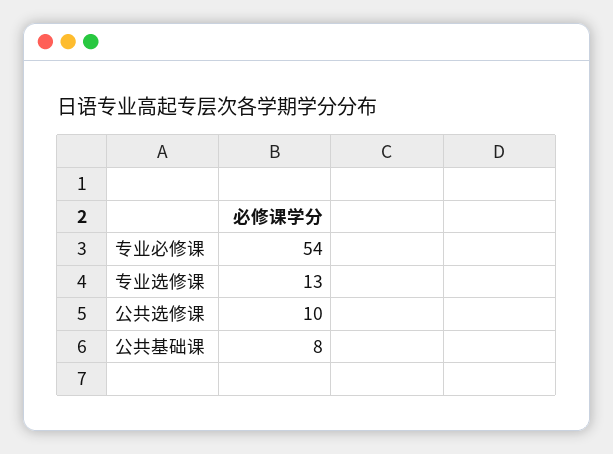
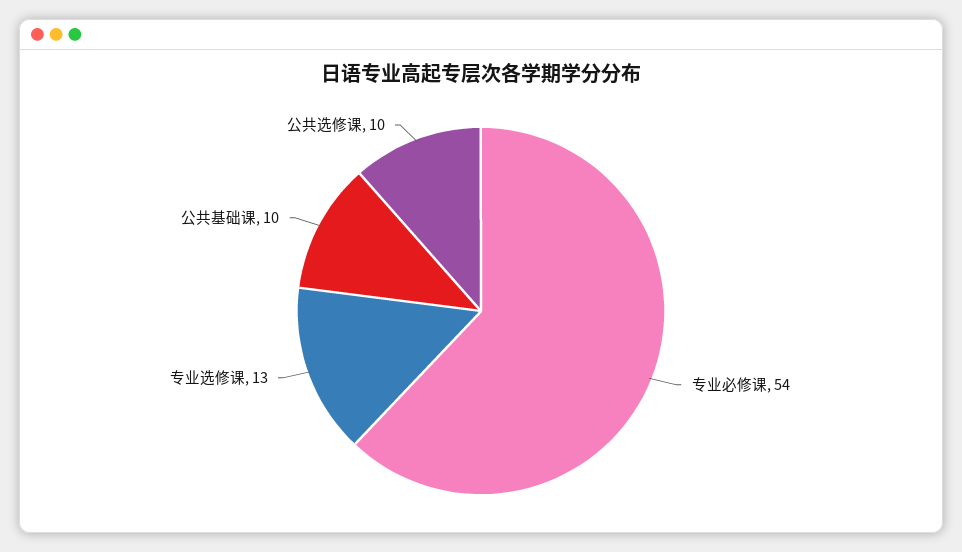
公共基础课: 8 -> 10

